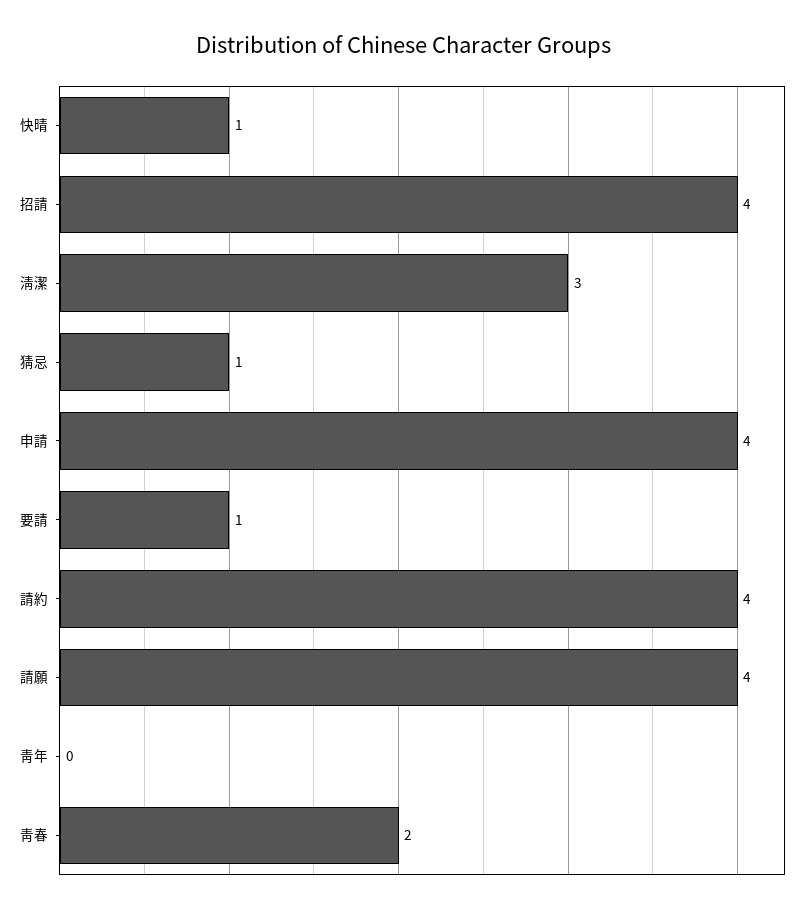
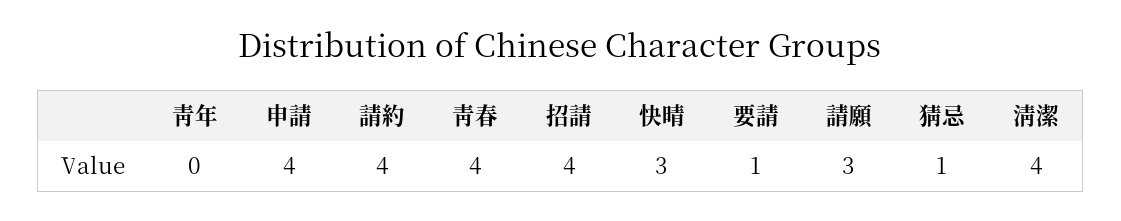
快晴: 1 -> 3
淸潔: 3 -> 4
請願: 4 -> 3
靑春: 2 -> 4

